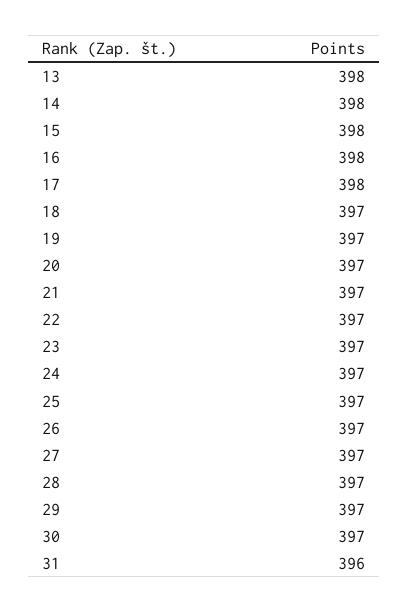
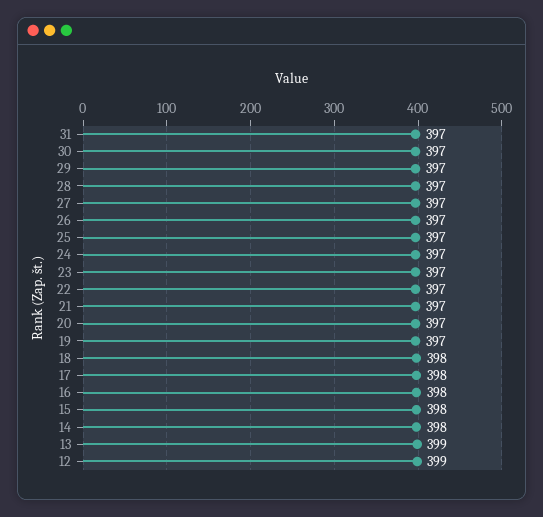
13: 398 -> 399
18: 397 -> 398
31: 396 -> 397
12: none -> 399

